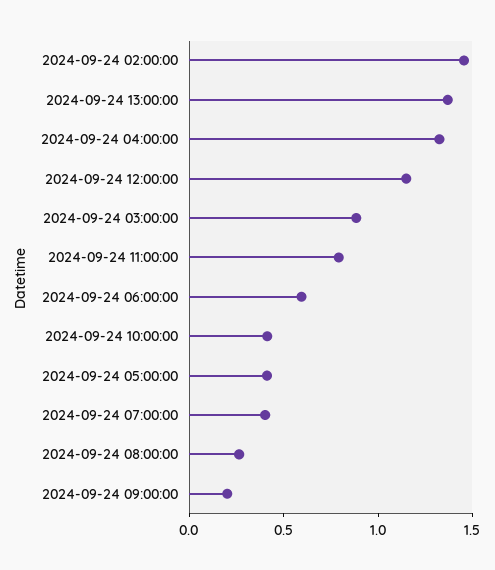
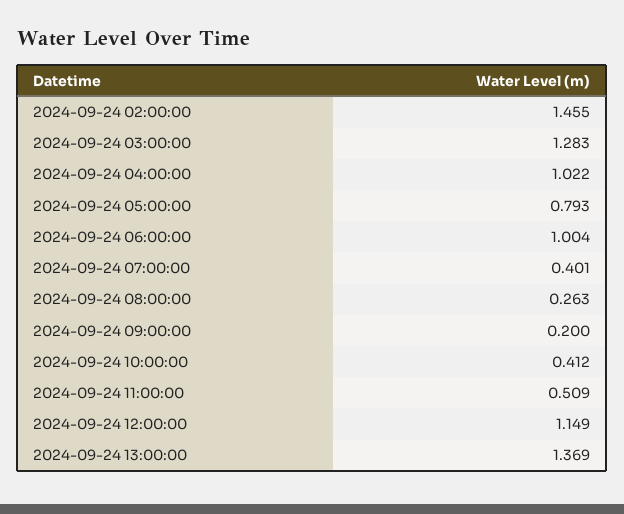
2024-09-24 04:00:00: 1.3 -> 1.022
2024-09-24 03:00:00: 0.9 -> 1.283
2024-09-24 11:00:00: 0.8 -> 0.509
2024-09-24 06:00:00: 0.6 -> 1.004
2024-09-24 05:00:00: 0.4 -> 0.793

